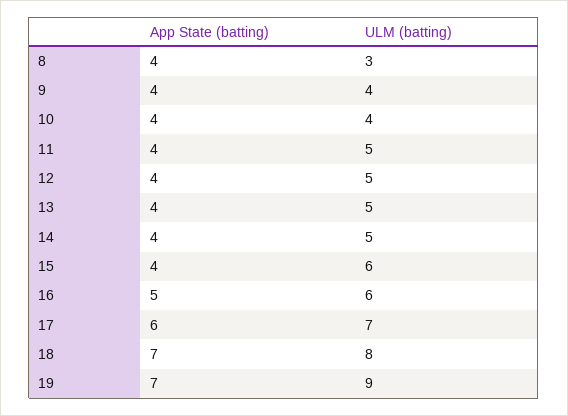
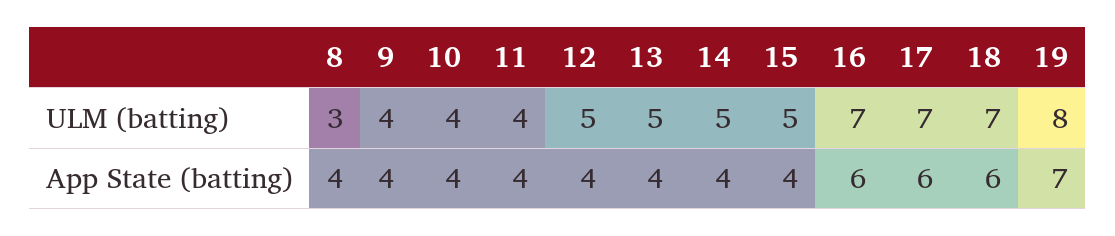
ULM (batting), 11: 5 -> 4
ULM (batting), 15: 6 -> 5
App State (batting), 16: 5 -> 6
ULM (batting), 16: 6 -> 7
App State (batting), 18: 7 -> 6
ULM (batting), 18: 8 -> 7
ULM (batting), 19: 9 -> 8

